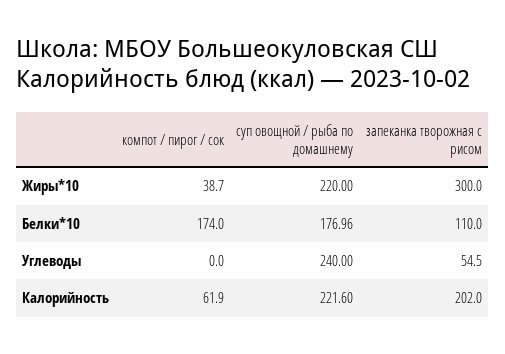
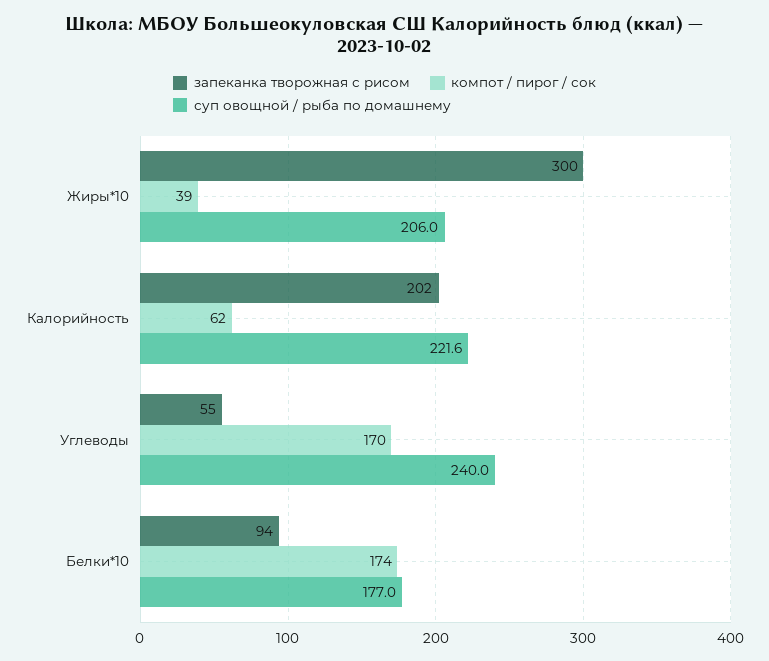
суп овощной / рыба по домашнему, Жиры*10: 220 -> 206
запеканка творожная с рисом, Белки*10: 110 -> 94
компот / пирог / сок, Углеводы: 0 -> 170

